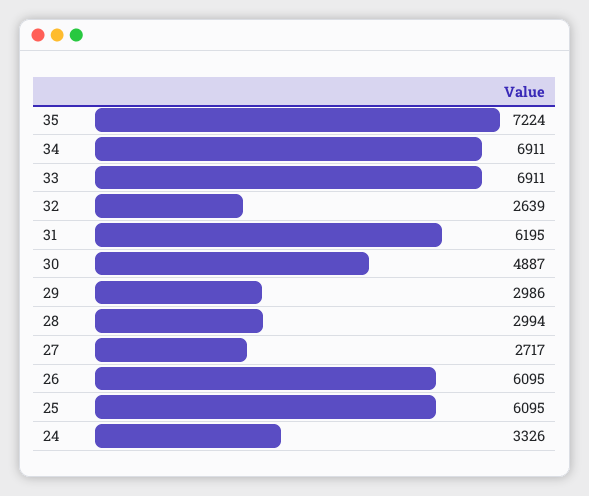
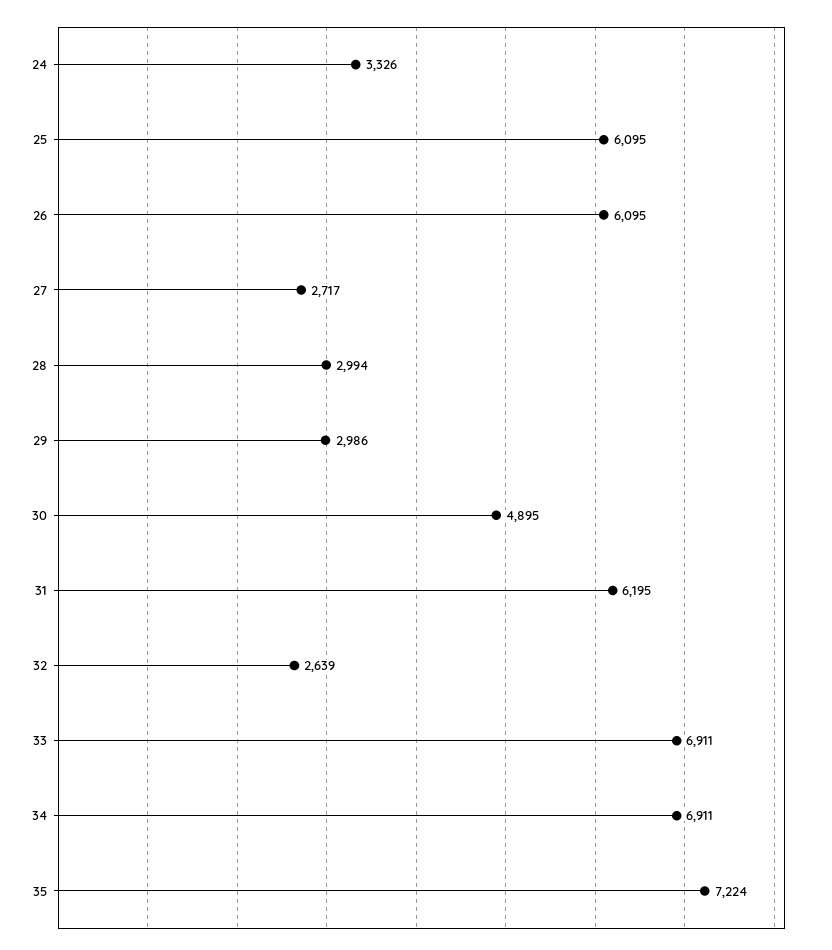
30: 4887 -> 4895

